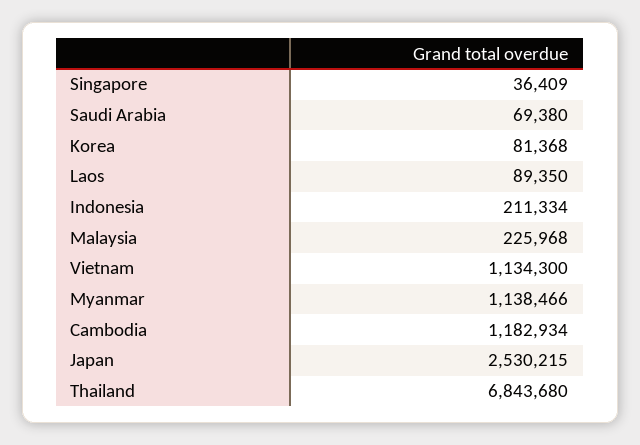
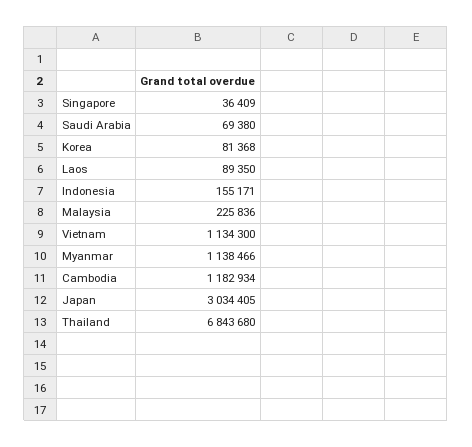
Indonesia: 211334 -> 155171
Malaysia: 225968 -> 225836
Japan: 2530215 -> 3034405

